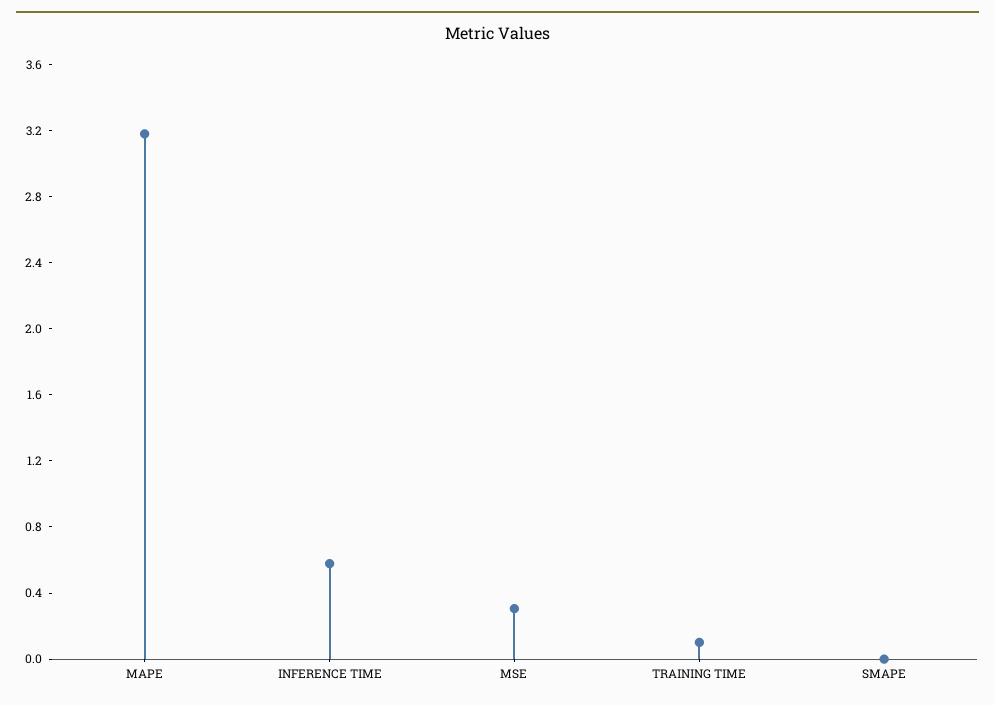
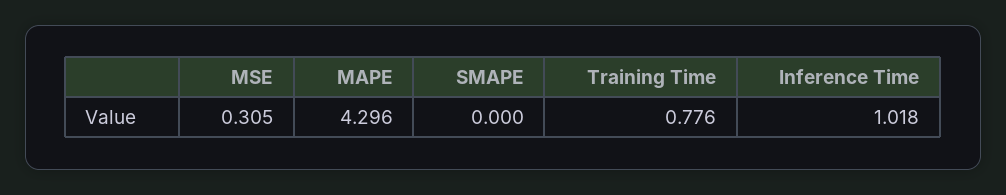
MAPE: 3.2 -> 4.296
INFERENCE TIME: 0.6 -> 1.018
TRAINING TIME: 0.1 -> 0.776

